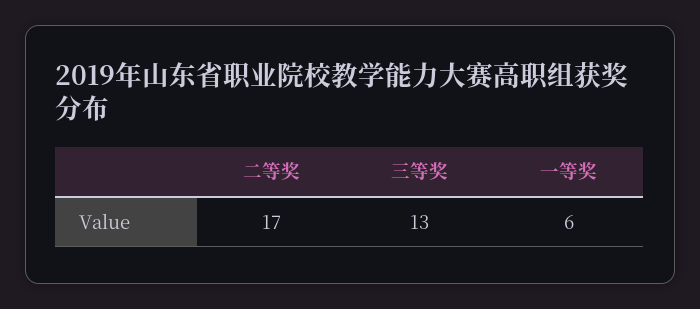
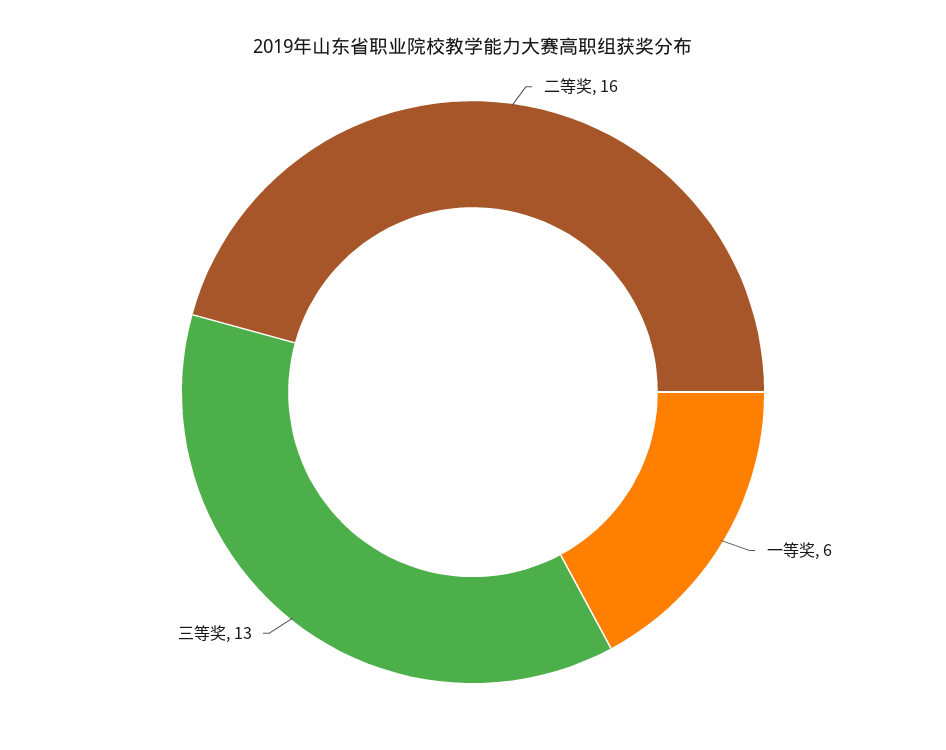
二等奖: 17 -> 16

